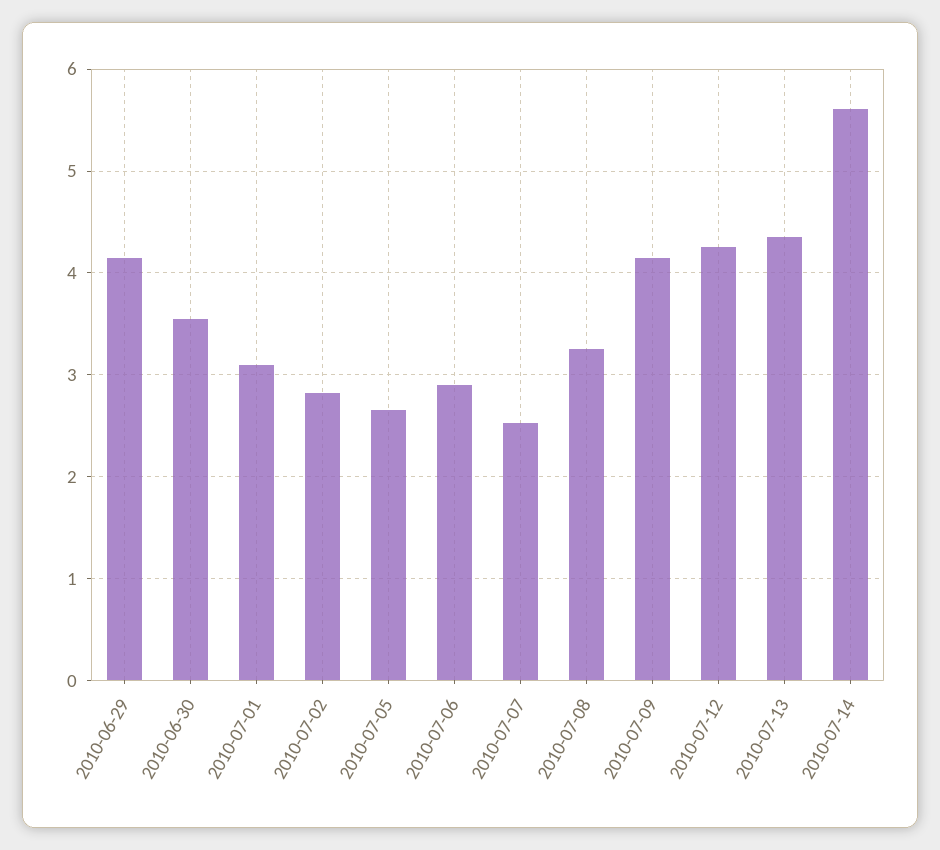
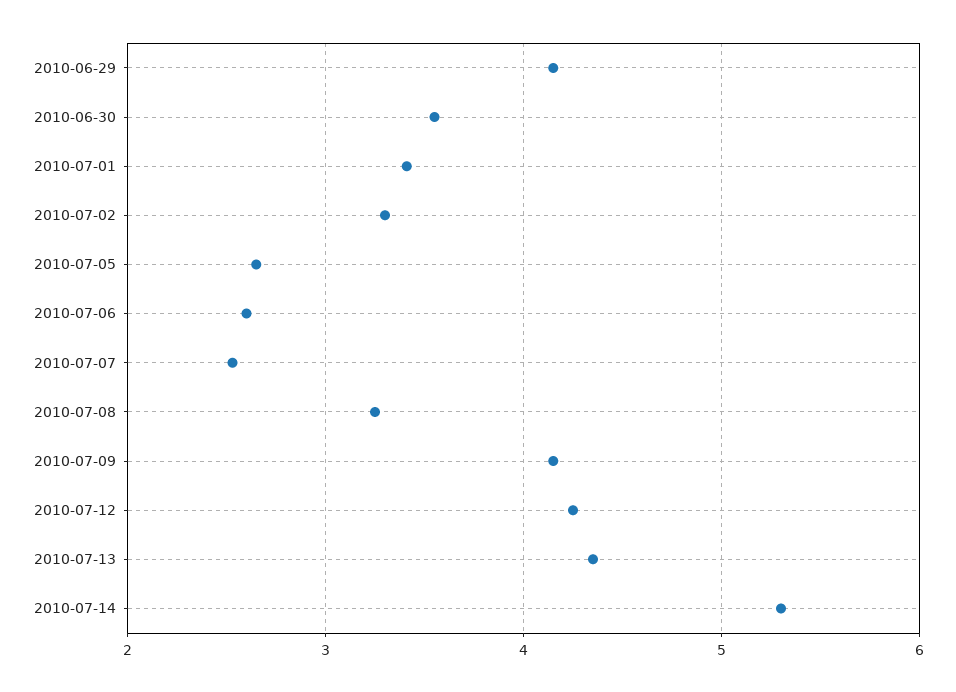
2010-07-01: 3.1 -> 3.4
2010-07-02: 2.8 -> 3.3
2010-07-06: 2.9 -> 2.6
2010-07-14: 5.6 -> 5.3

